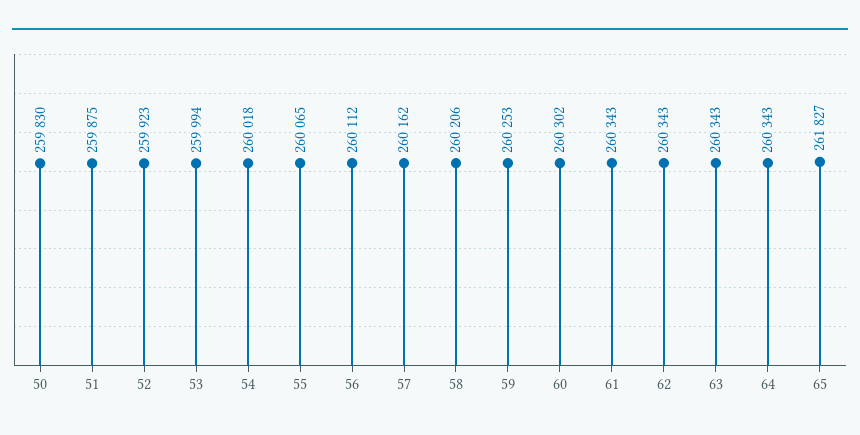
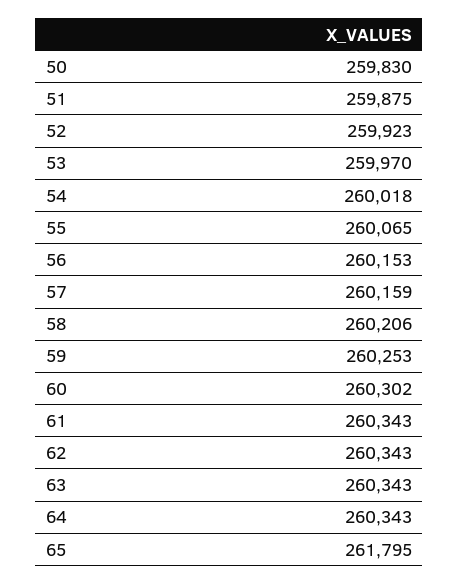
53: 259994 -> 259970
56: 260112 -> 260153
57: 260162 -> 260159
65: 261827 -> 261795

